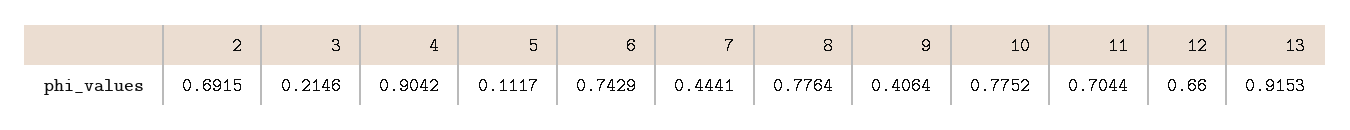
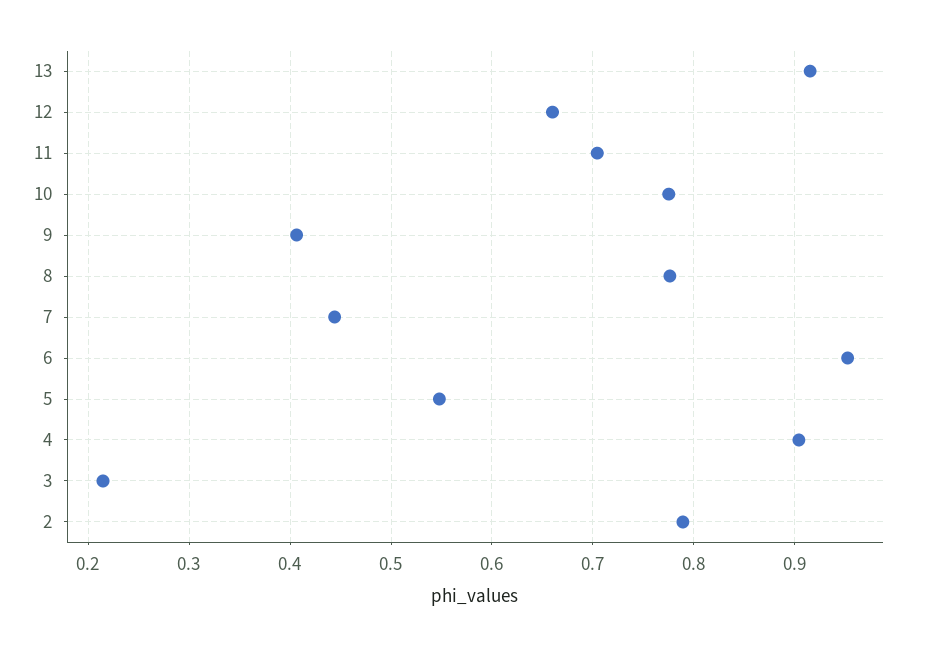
2: 0.6915 -> 0.79
5: 0.1117 -> 0.55
6: 0.7429 -> 0.95

